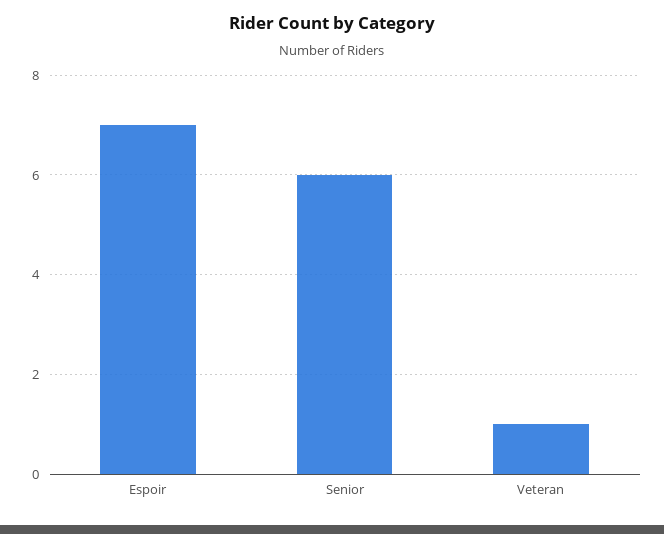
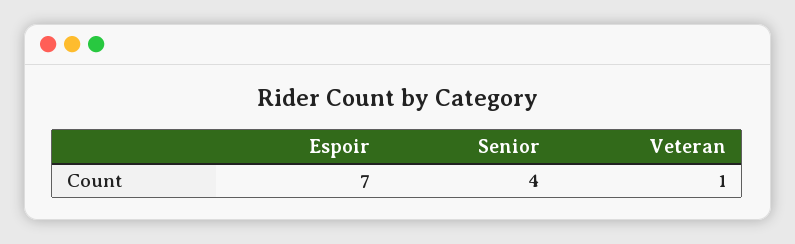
Senior: 6 -> 4

